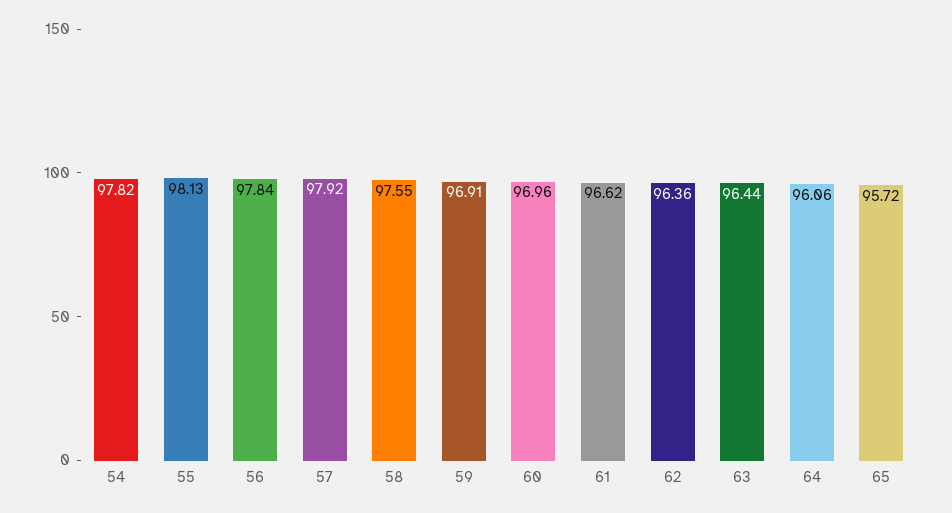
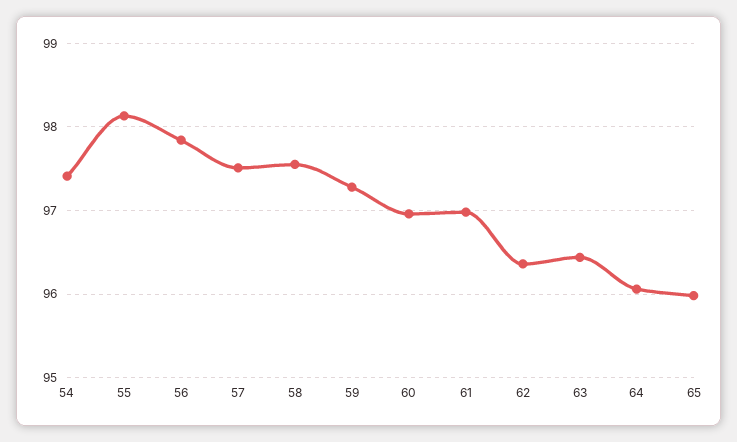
54: 97.82 -> 97.4
57: 97.92 -> 97.5
59: 96.91 -> 97.3
61: 96.62 -> 97
65: 95.72 -> 96

